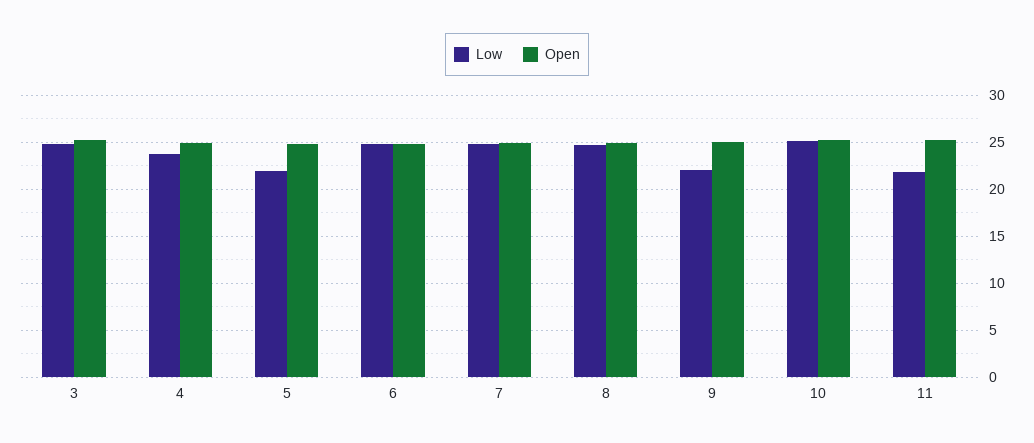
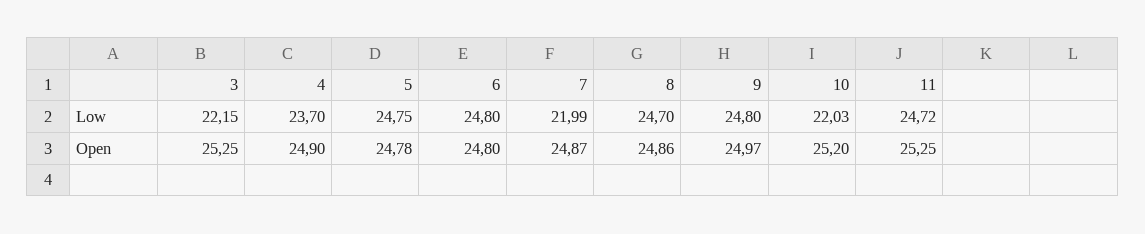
Low, 3: 25 -> 22.15
Low, 5: 22 -> 24.75
Low, 7: 25 -> 21.99
Low, 9: 22 -> 24.8
Low, 10: 25 -> 22.03
Low, 11: 22 -> 24.72

